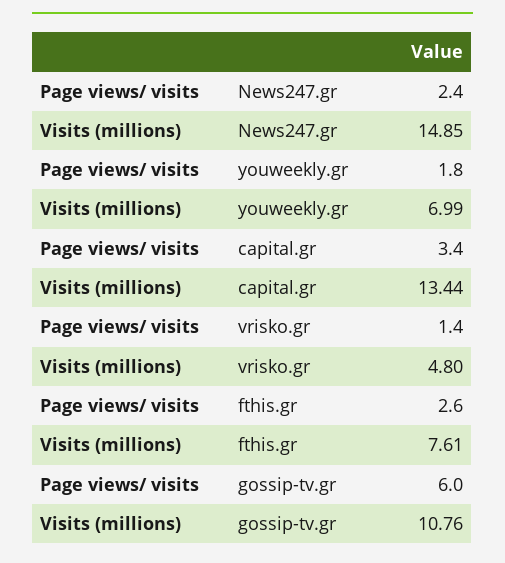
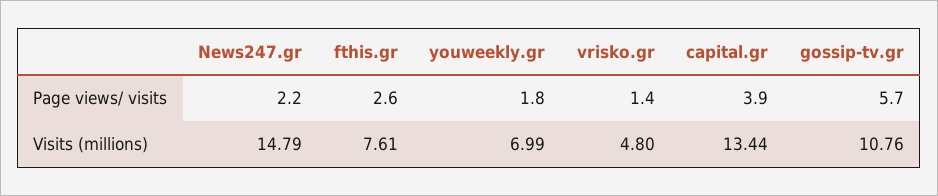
Page views/ visits, News247.gr: 2.4 -> 2.2
Visits (millions), News247.gr: 14.85 -> 14.79
Page views/ visits, capital.gr: 3.4 -> 3.9
Page views/ visits, gossip-tv.gr: 6 -> 5.7

